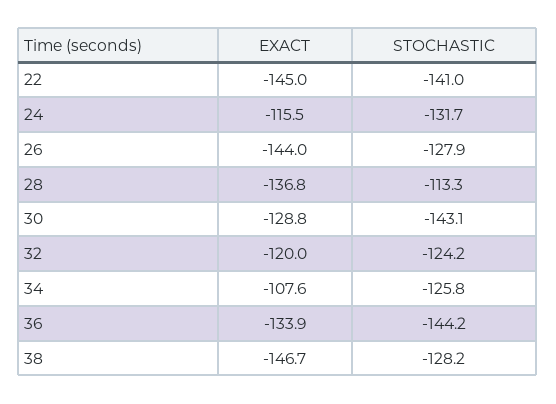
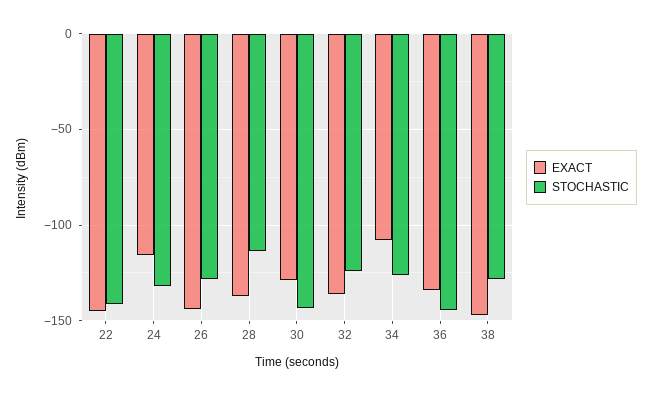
EXACT, 32: -120 -> -135

